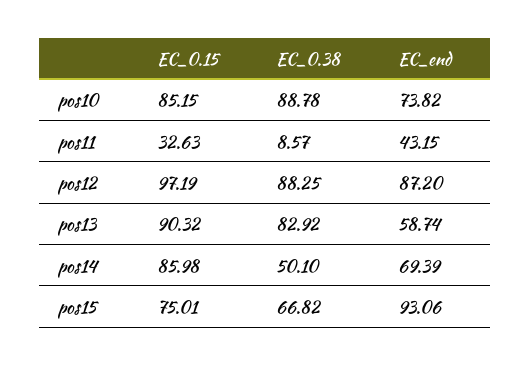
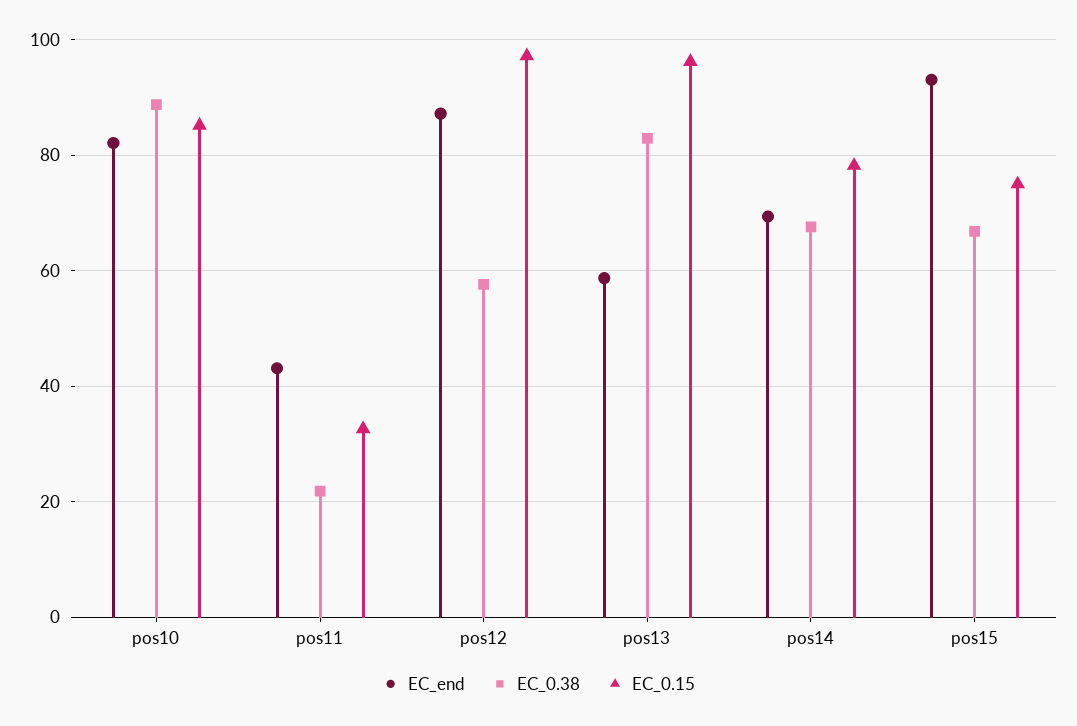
EC_end, pos10: 73.82 -> 82
EC_0.38, pos11: 8.57 -> 22
EC_0.38, pos12: 88.25 -> 58
EC_0.15, pos13: 90.32 -> 96
EC_0.15, pos14: 85.98 -> 78
EC_0.38, pos14: 50.1 -> 68

